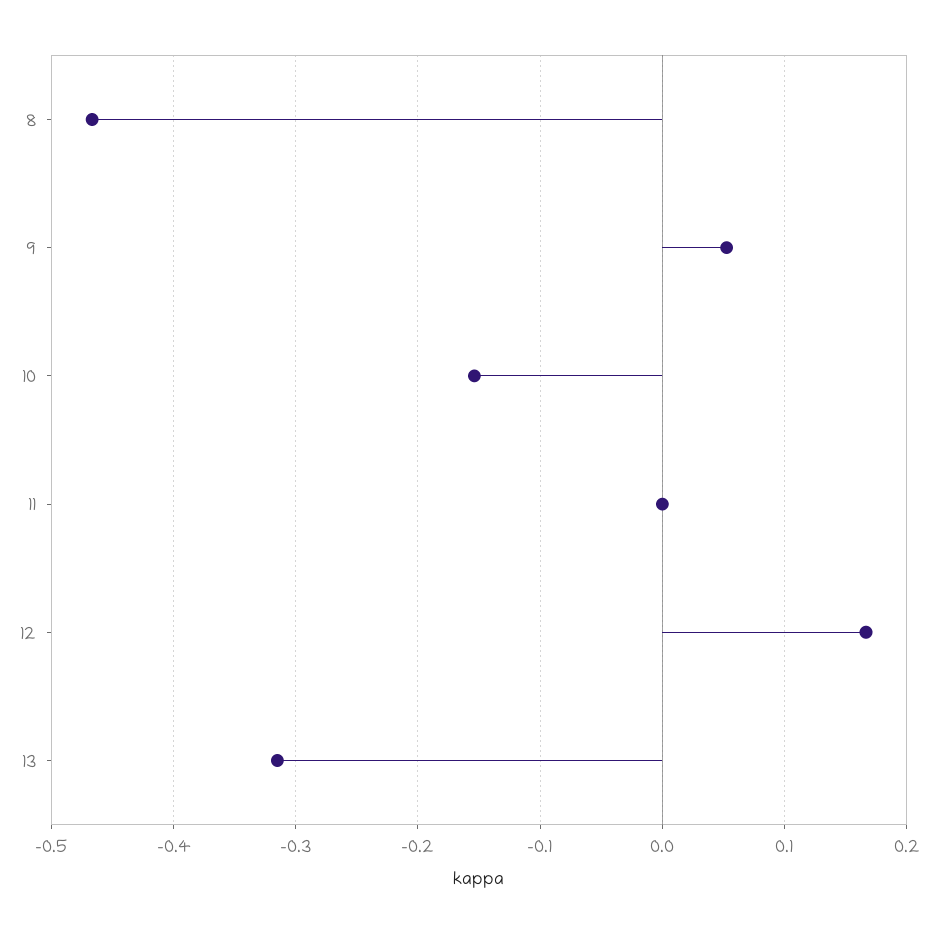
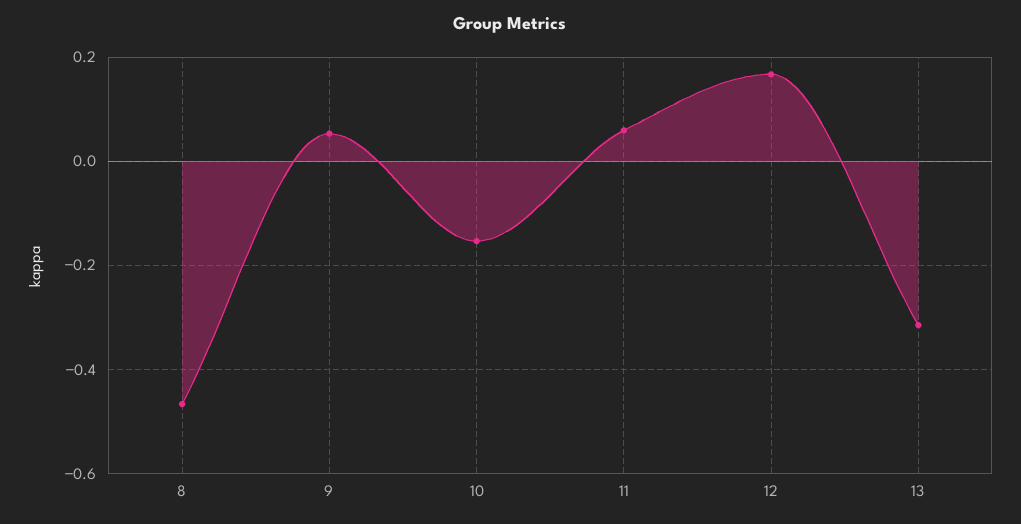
11: 0 -> 0.06

